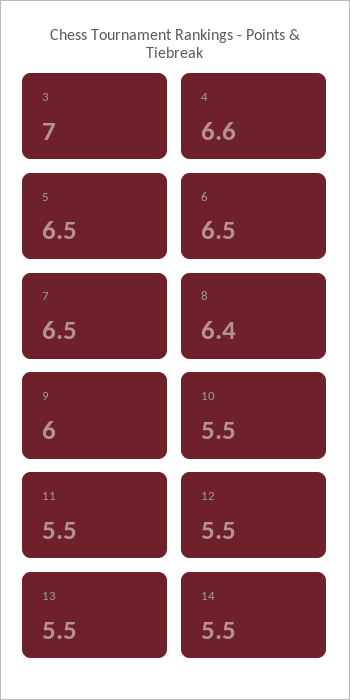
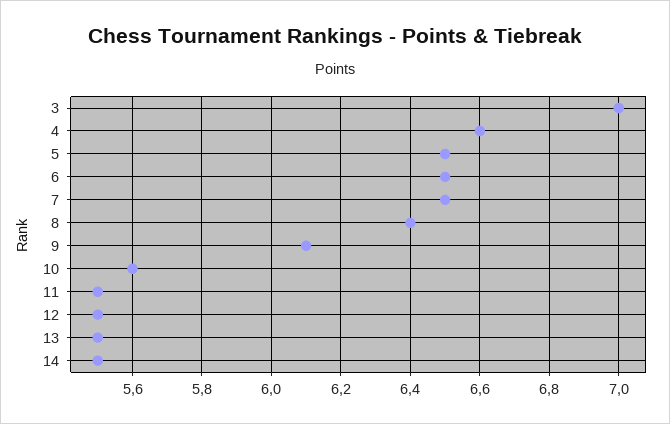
9: 6 -> 6.1
10: 5.5 -> 5.6

